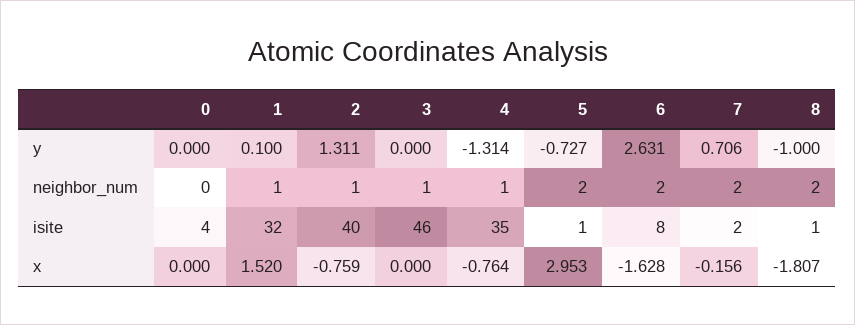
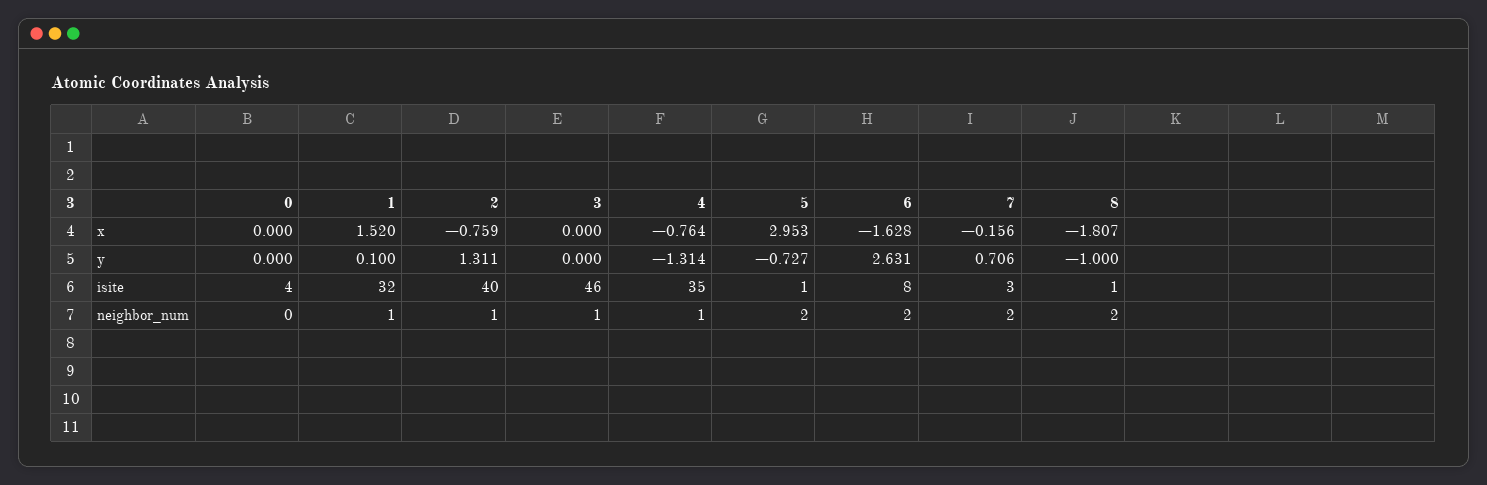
7, isite: 2 -> 3

